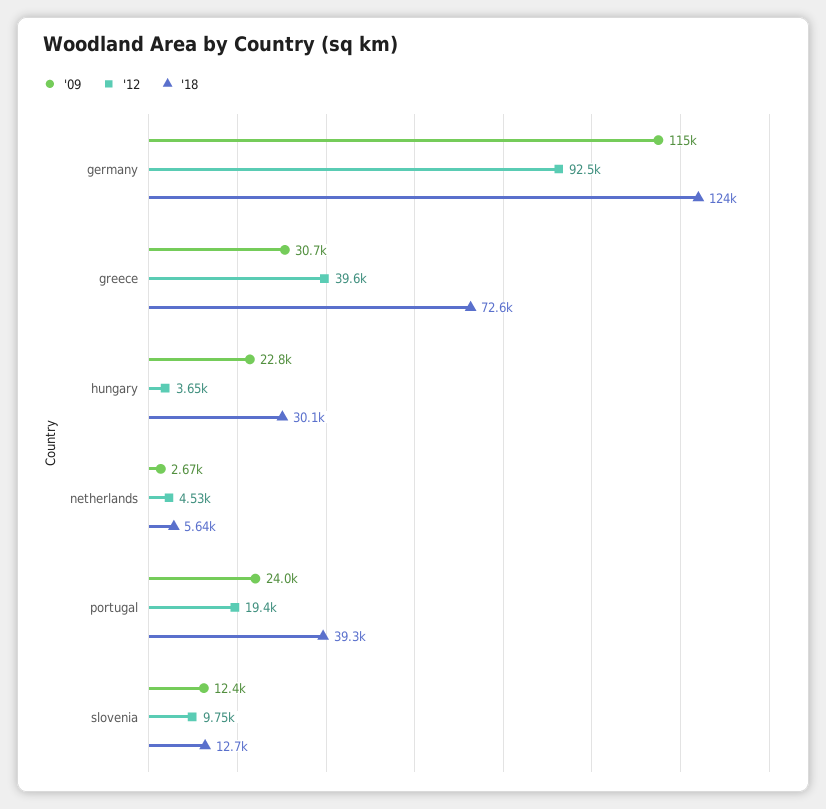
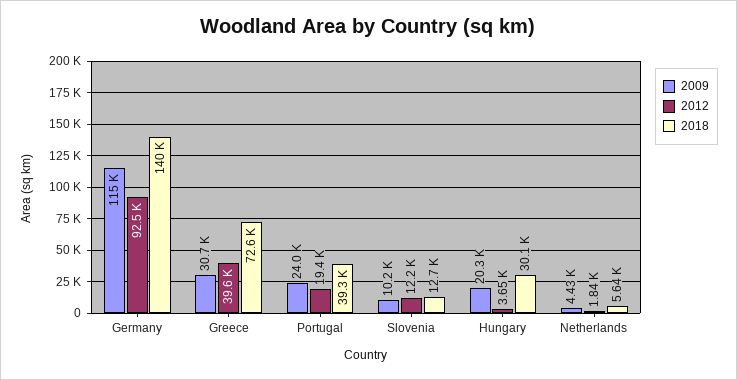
'18, germany: 124000 -> 140000
'09, hungary: 22800 -> 20300
'09, netherlands: 2670 -> 4430
'12, netherlands: 4530 -> 1840
'09, slovenia: 12400 -> 10200
'12, slovenia: 9750 -> 12200

